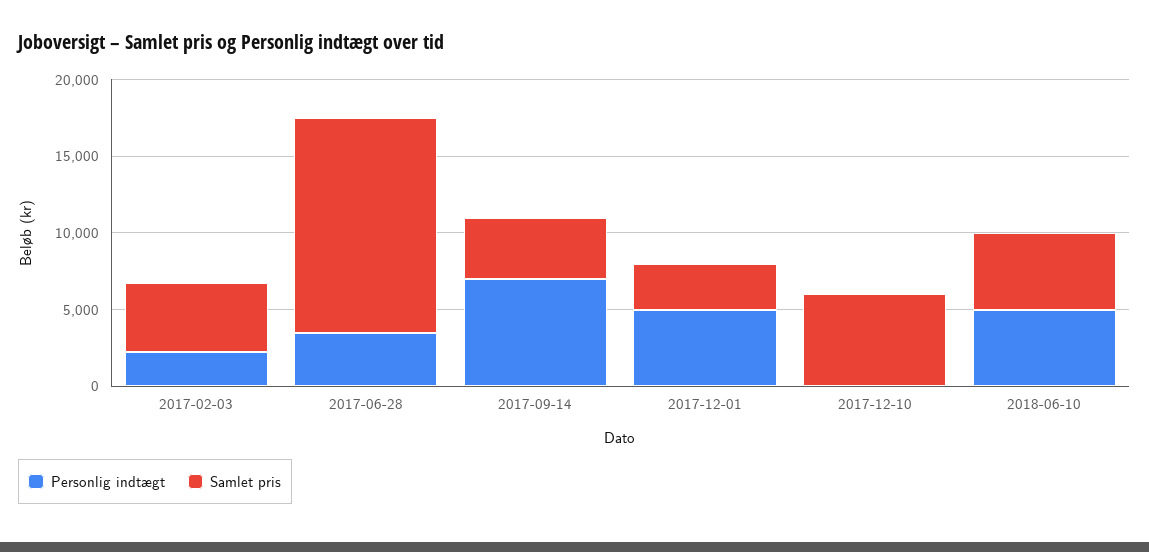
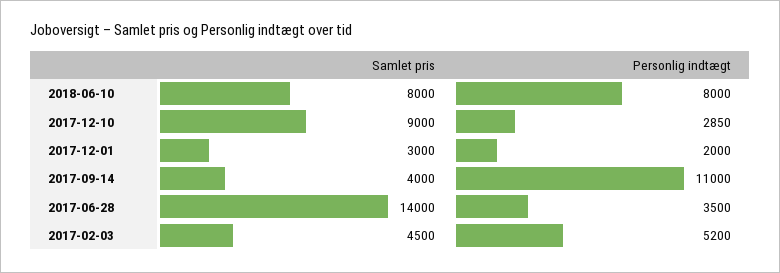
Personlig indtægt, 2017-02-03: 2000 -> 5200
Personlig indtægt, 2017-09-14: 7000 -> 11000
Personlig indtægt, 2017-12-01: 5000 -> 2000
Personlig indtægt, 2017-12-10: 0 -> 2850
Samlet pris, 2017-12-10: 6000 -> 9000
Personlig indtægt, 2018-06-10: 5000 -> 8000
Samlet pris, 2018-06-10: 5000 -> 8000

